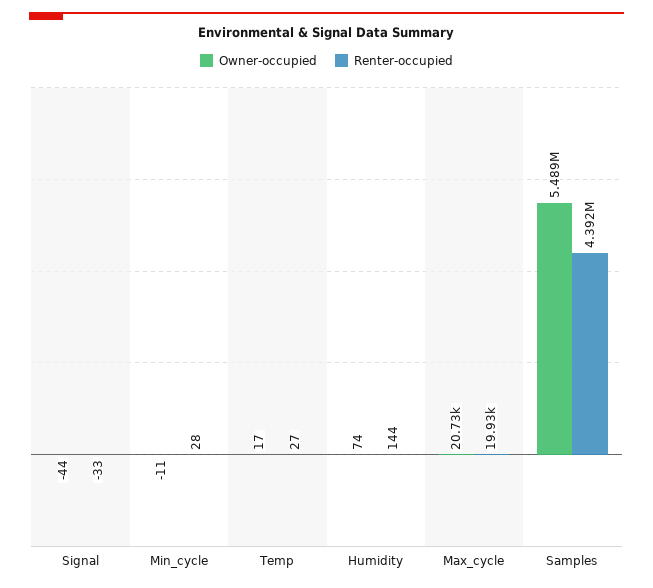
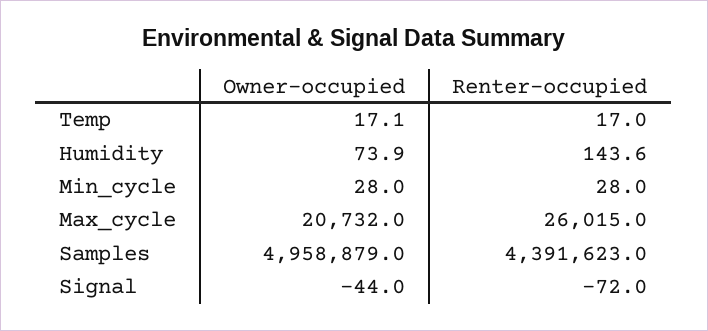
Renter-occupied, Signal: -33 -> -72
Owner-occupied, Min_cycle: -11 -> 28
Renter-occupied, Temp: 27 -> 17
Renter-occupied, Max_cycle: 19930 -> 26015
Owner-occupied, Samples: 5489000 -> 4958879

